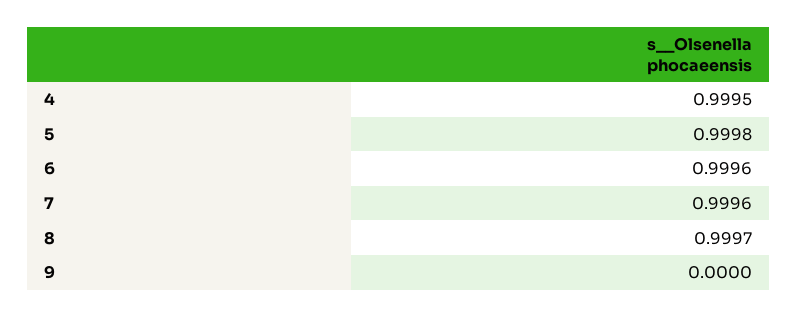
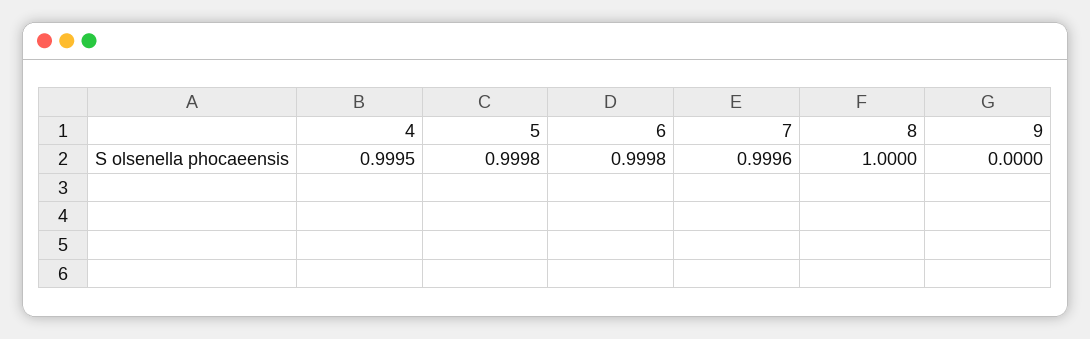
6: 0.9996 -> 0.9998
8: 0.9997 -> 1

